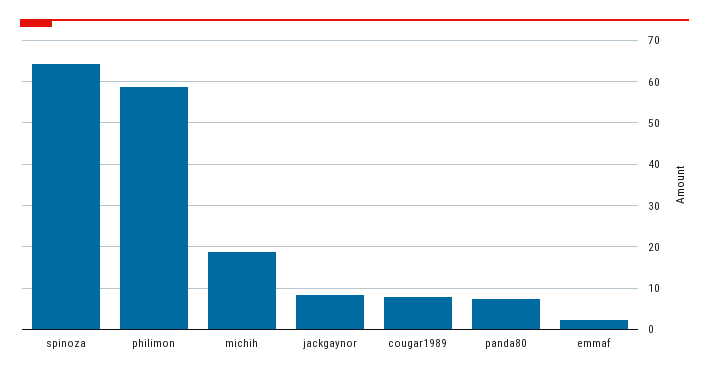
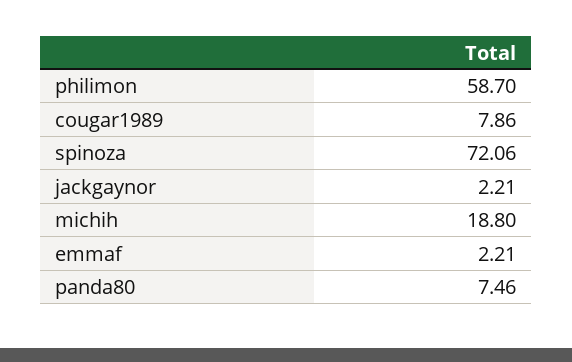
spinoza: 64 -> 72.06
jackgaynor: 8 -> 2.21

